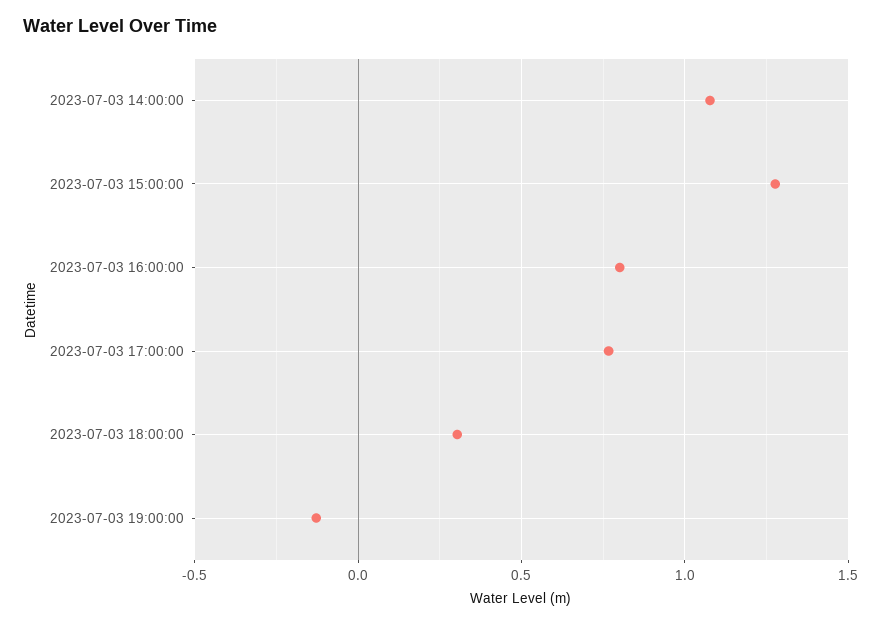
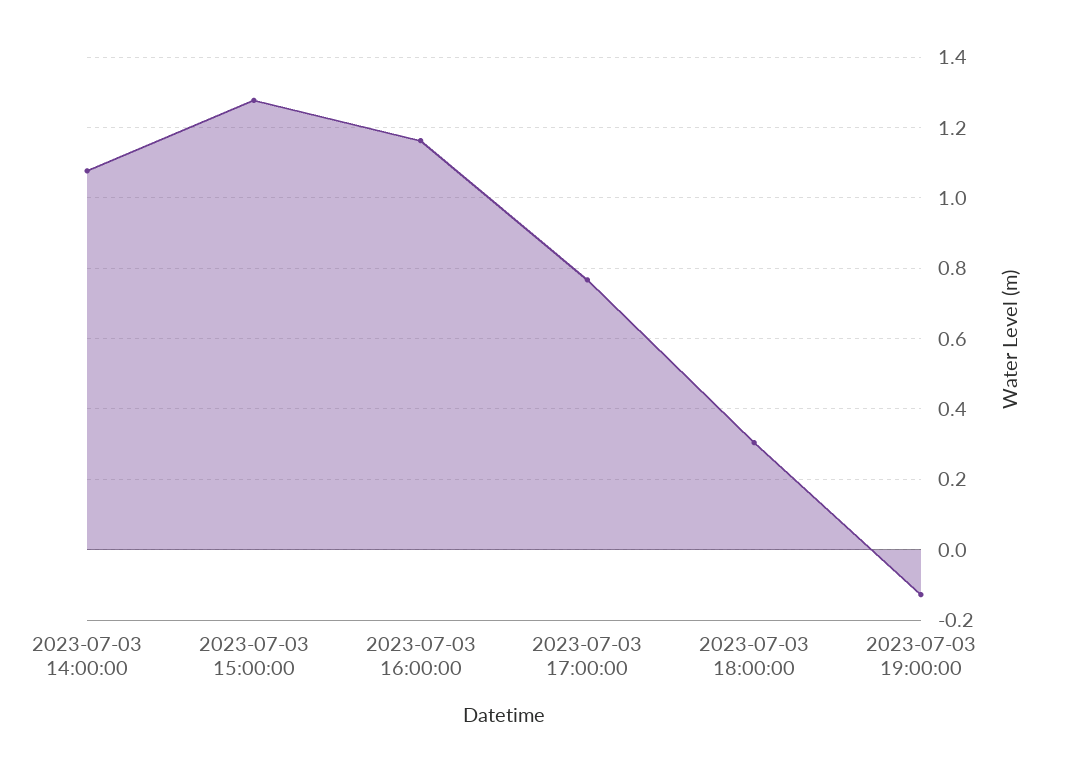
2023-07-03 16:00:00: 0.8 -> 1.16

